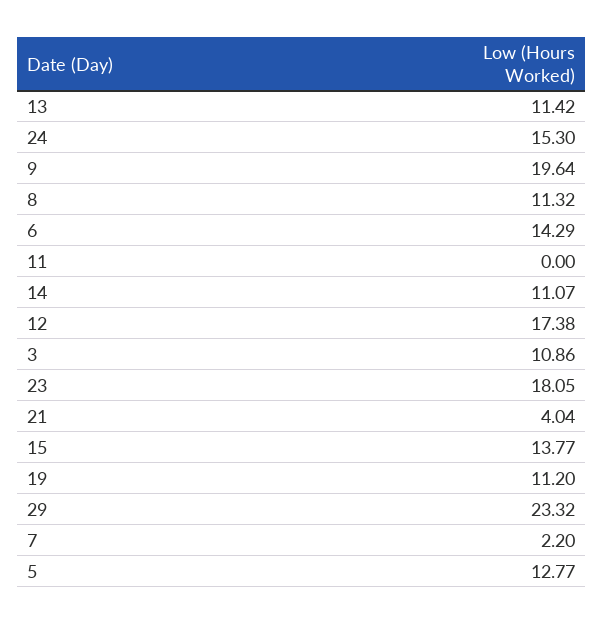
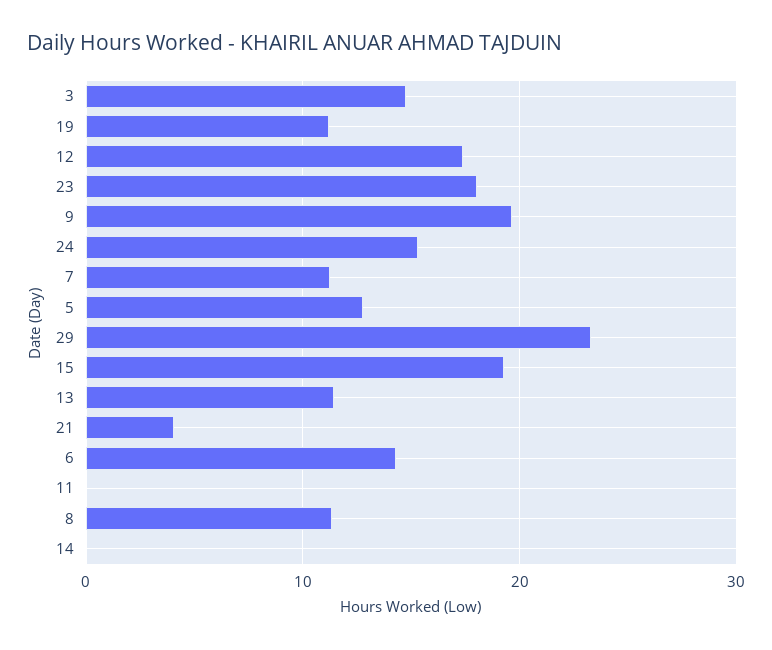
14: 11.07 -> 0
3: 10.86 -> 15
15: 13.77 -> 19
7: 2.2 -> 11

